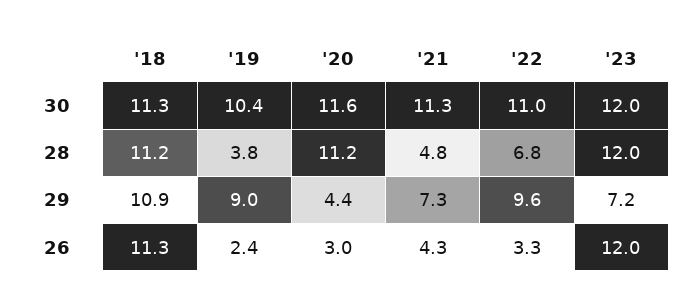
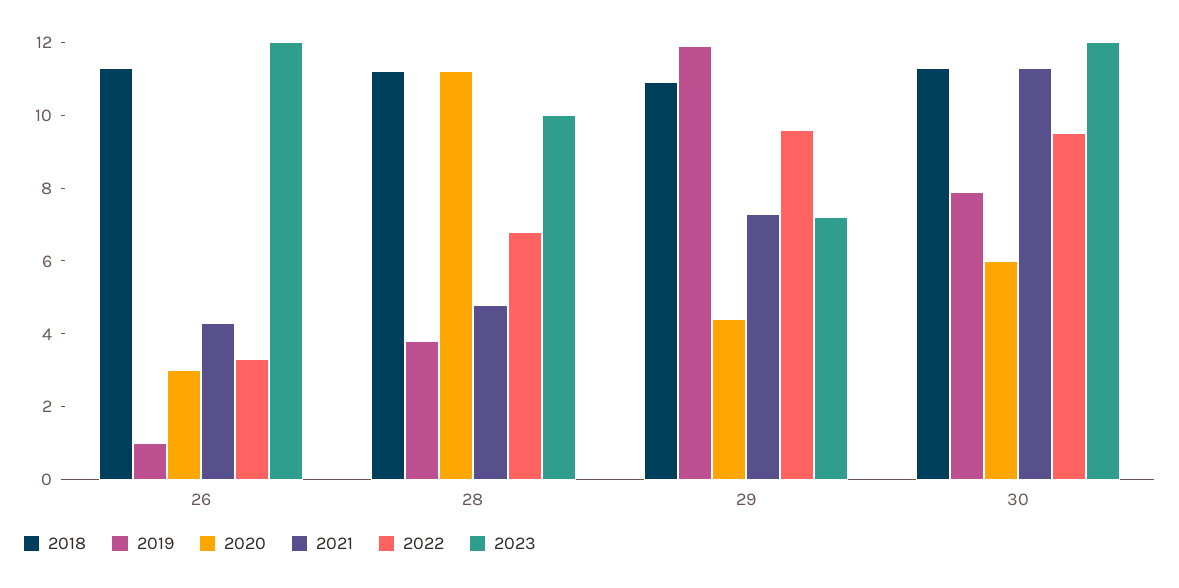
'19, 30: 10.4 -> 8
'20, 30: 11.6 -> 6
'22, 30: 11 -> 9.5
'23, 28: 12 -> 10
'19, 29: 9 -> 12
'19, 26: 2.4 -> 1

